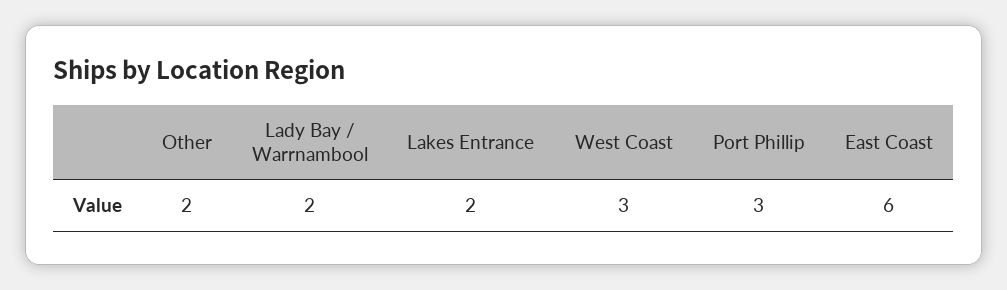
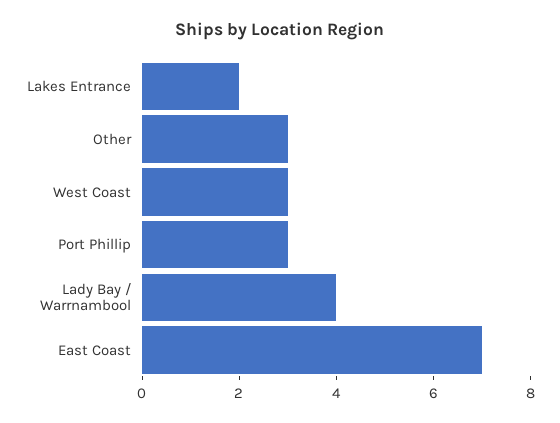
Other: 2 -> 3
Lady Bay / Warrnambool: 2 -> 4
East Coast: 6 -> 7

